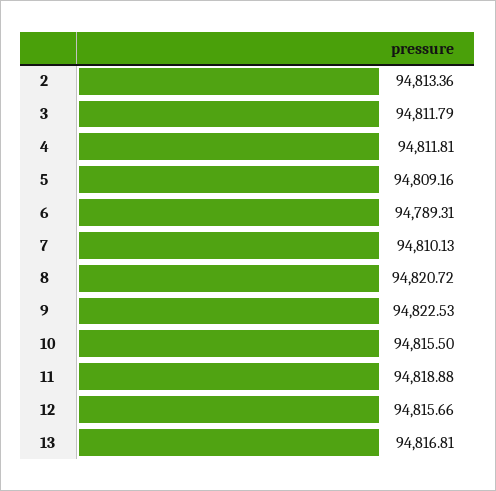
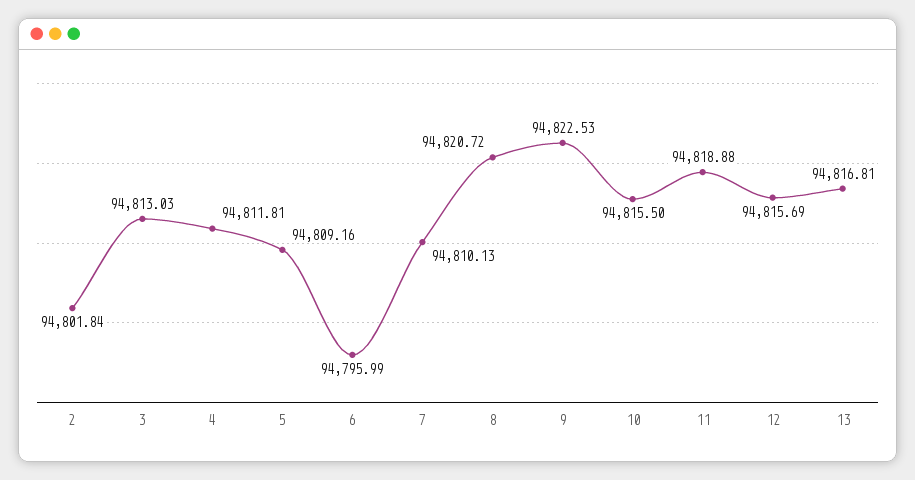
2: 94813.36 -> 94801.84
3: 94811.79 -> 94813.03
6: 94789.31 -> 94795.99
12: 94815.66 -> 94815.69

